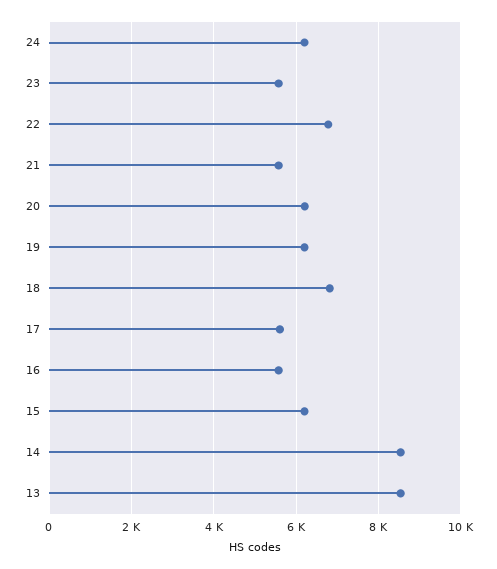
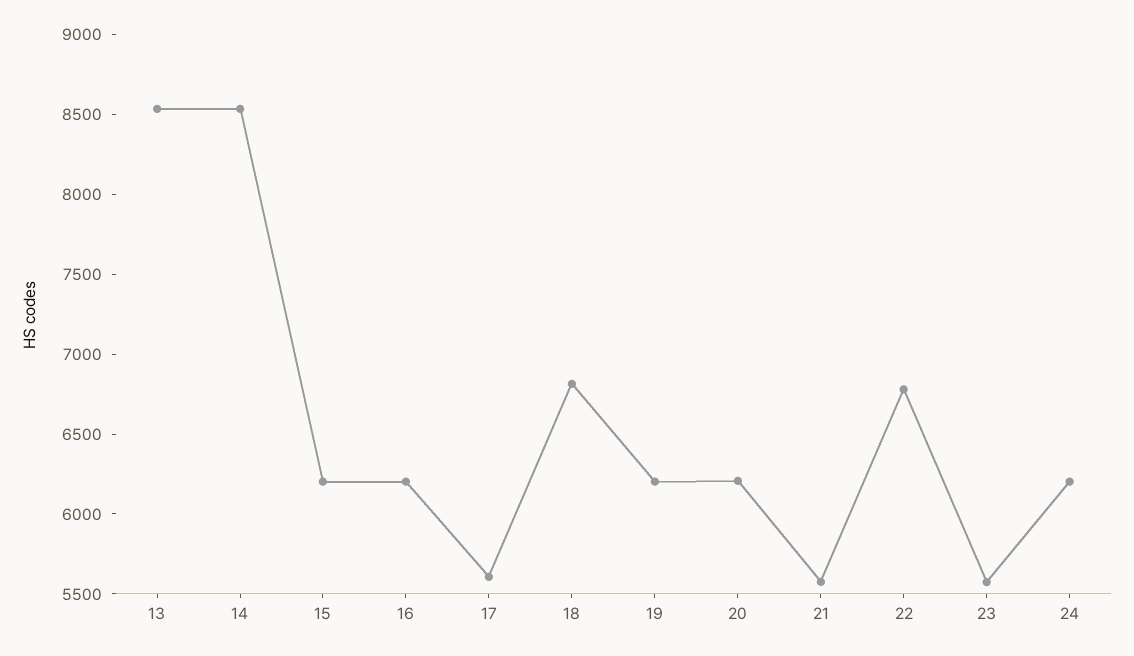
16: 5600 -> 6200

